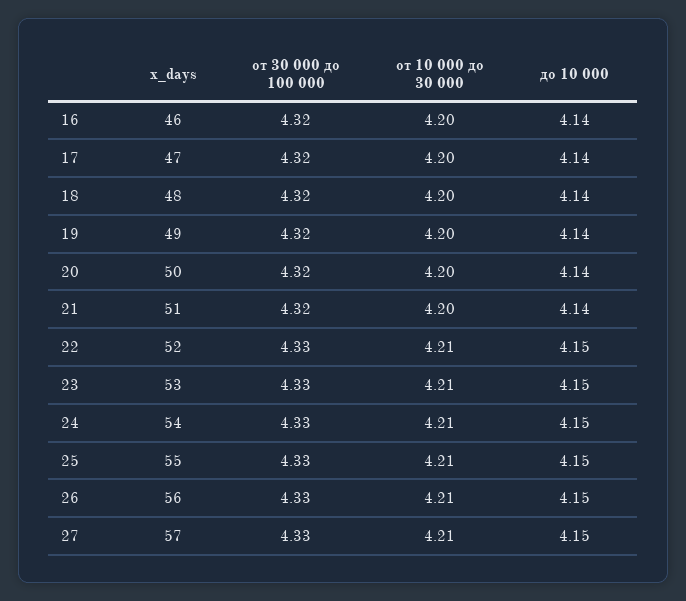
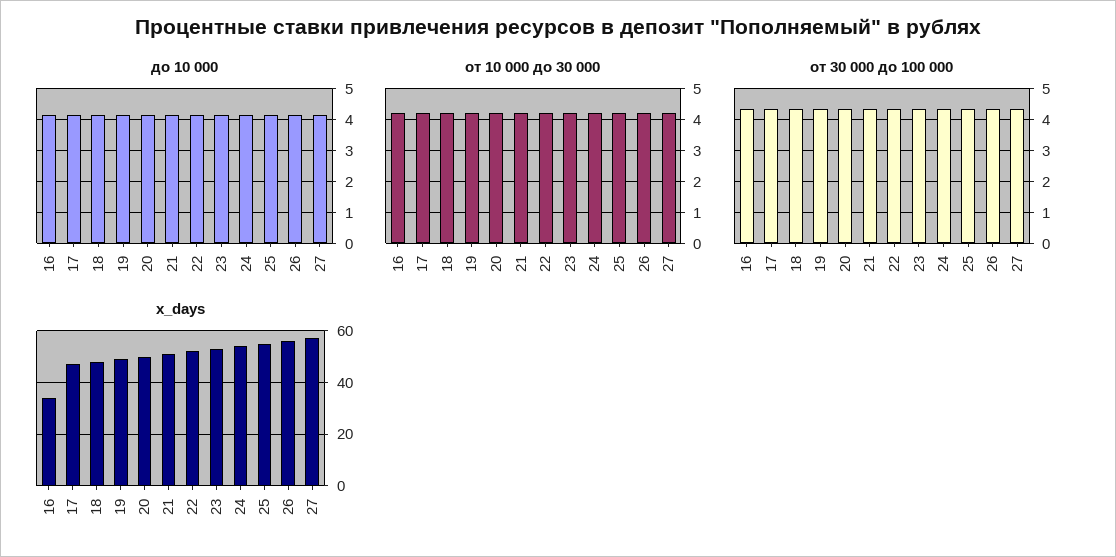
x_days, 16: 46 -> 35

